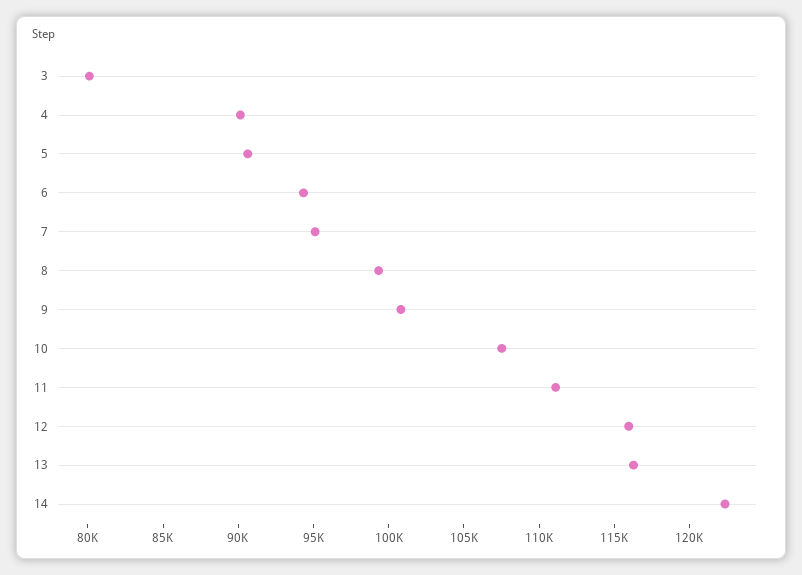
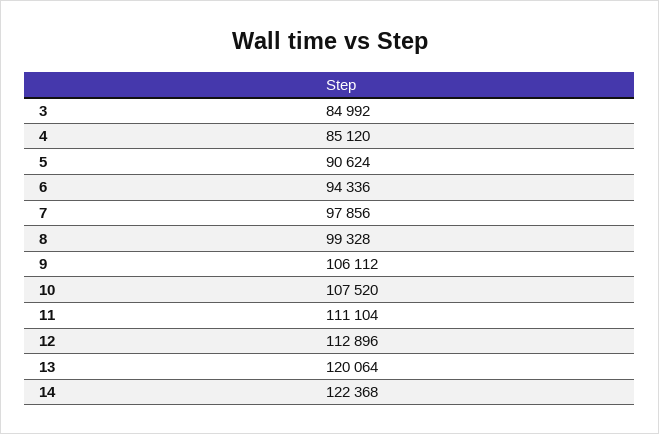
3: 80000 -> 84992
4: 90000 -> 85120
7: 95000 -> 97856
9: 101000 -> 106112
12: 116000 -> 112896
13: 116000 -> 120064

